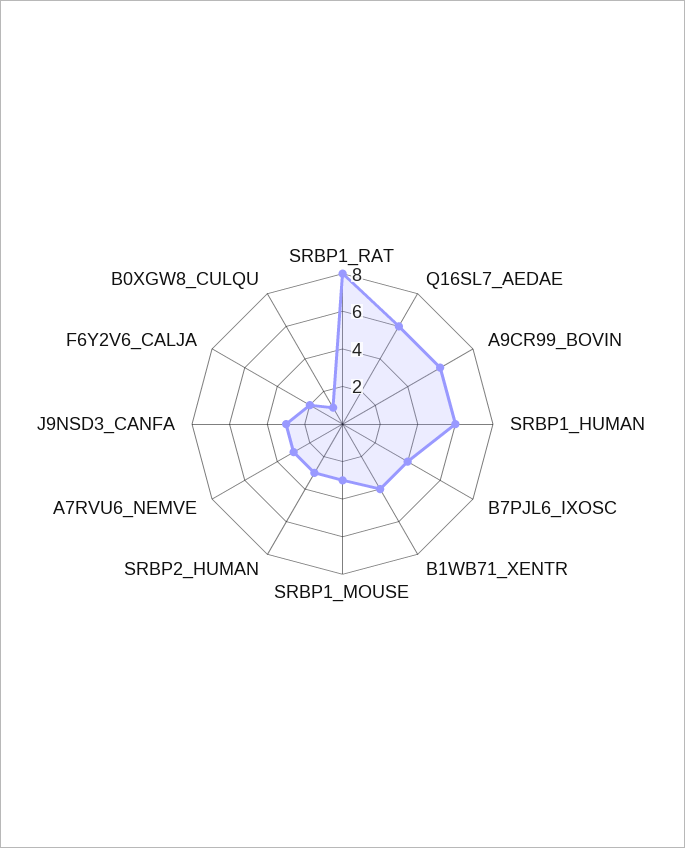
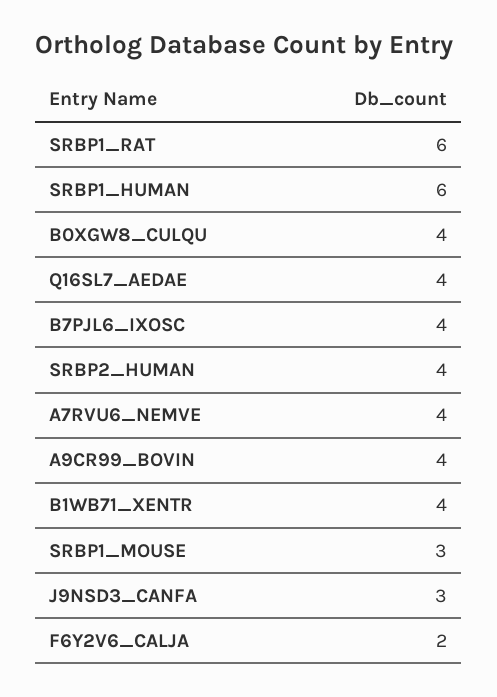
SRBP1_RAT: 8 -> 6
Q16SL7_AEDAE: 6 -> 4
A9CR99_BOVIN: 6 -> 4
SRBP2_HUMAN: 3 -> 4
A7RVU6_NEMVE: 3 -> 4
B0XGW8_CULQU: 1 -> 4

